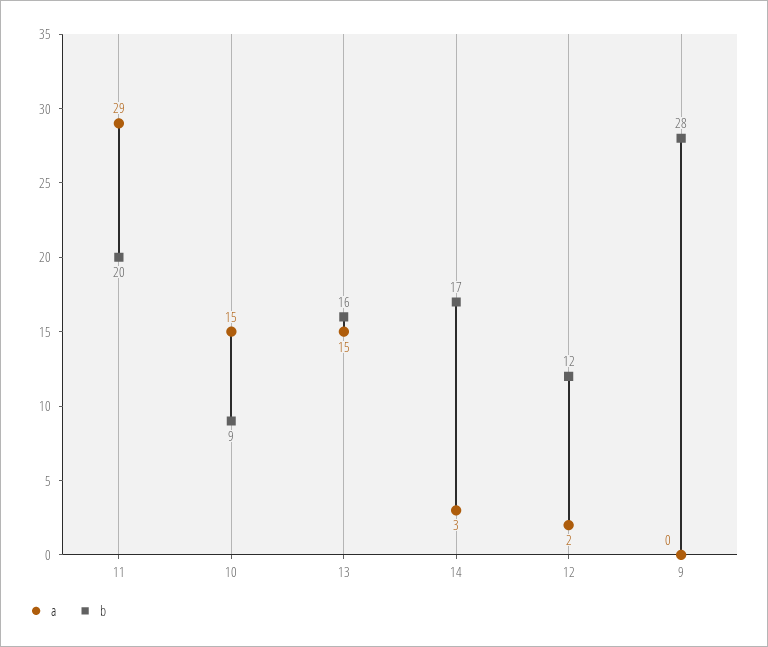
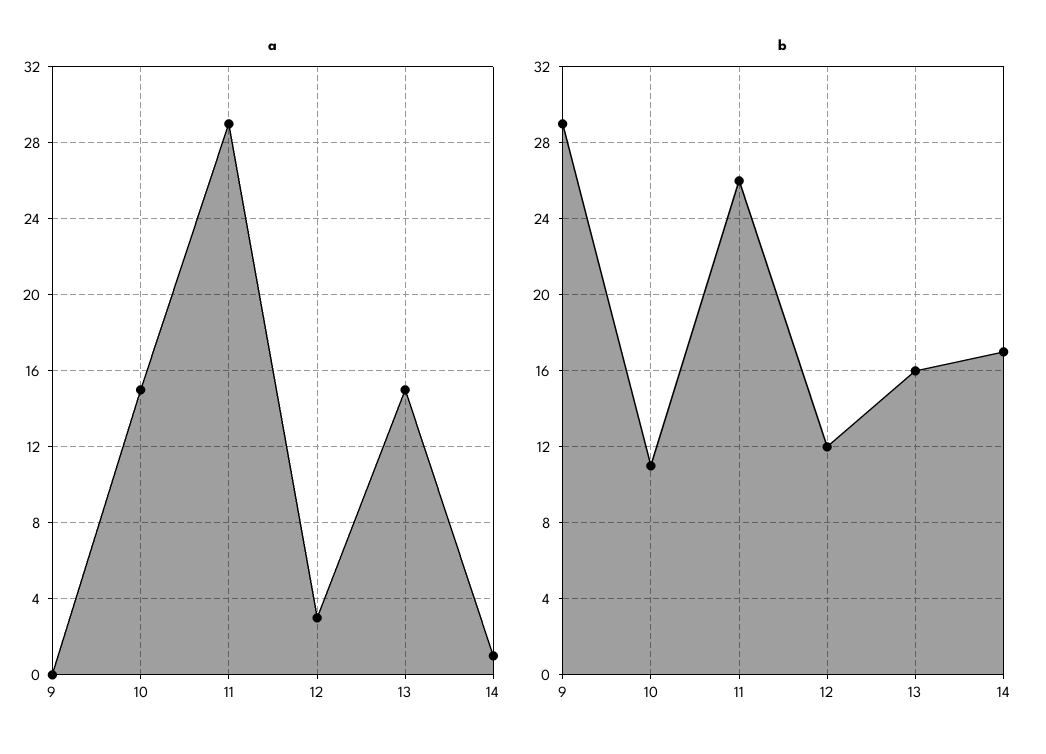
b, 11: 20 -> 26
b, 10: 9 -> 11
a, 14: 3 -> 1
a, 12: 2 -> 3
b, 9: 28 -> 29

